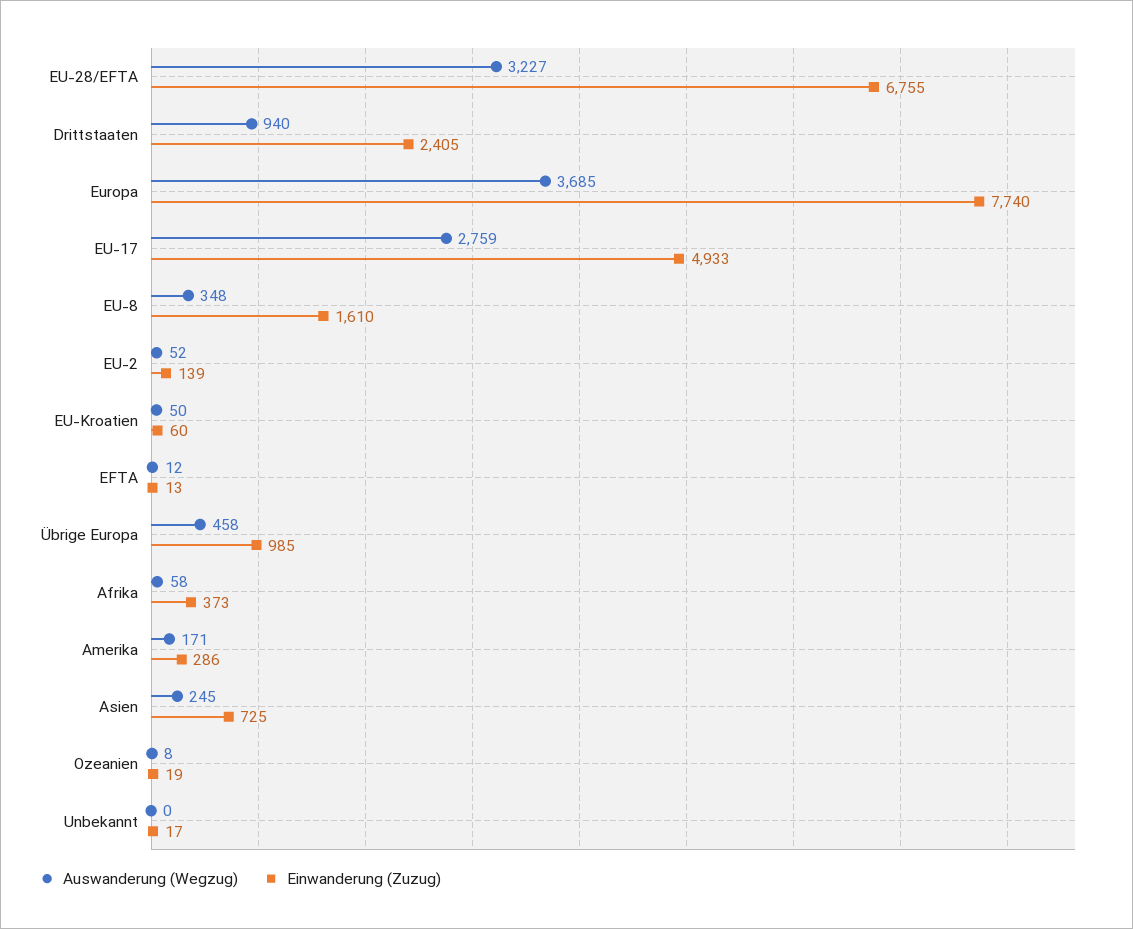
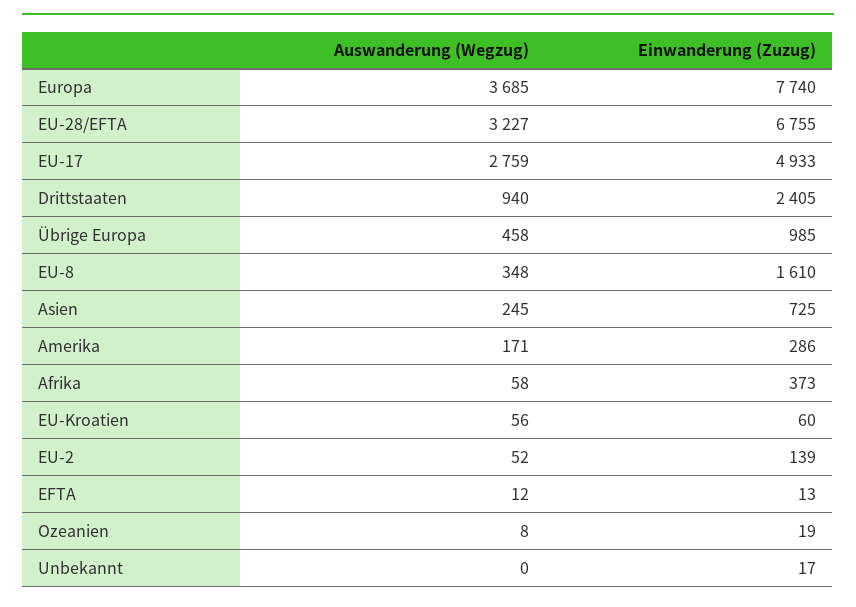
Auswanderung (Wegzug), EU-Kroatien: 50 -> 56

